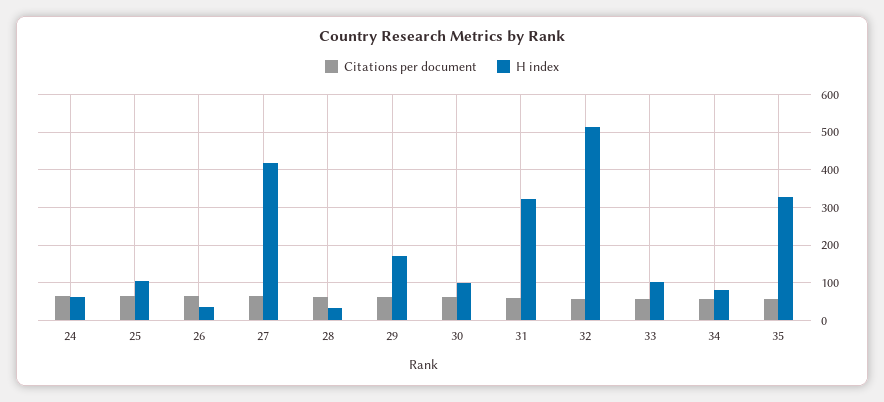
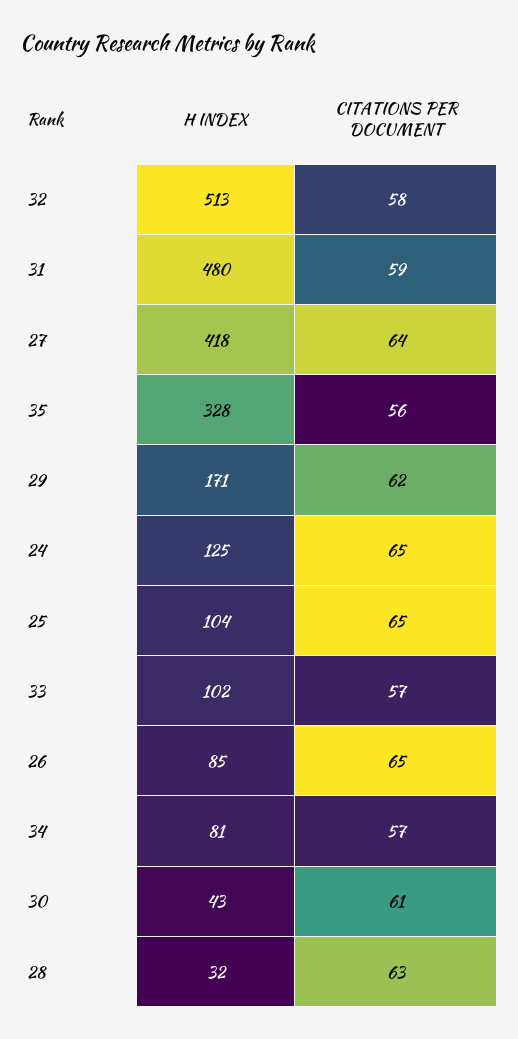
H index, 24: 60 -> 125
H index, 26: 40 -> 85
H index, 30: 100 -> 43
H index, 31: 320 -> 480

